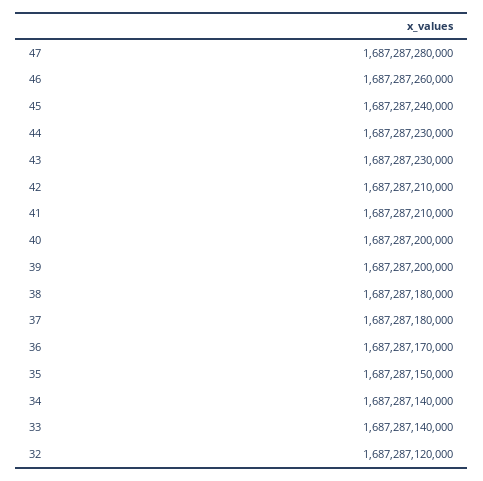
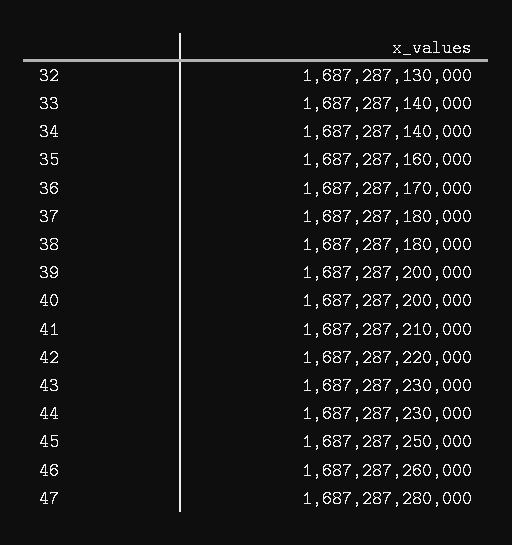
45: 1687287240000 -> 1687287250000
42: 1687287210000 -> 1687287220000
35: 1687287150000 -> 1687287160000
32: 1687287120000 -> 1687287130000

